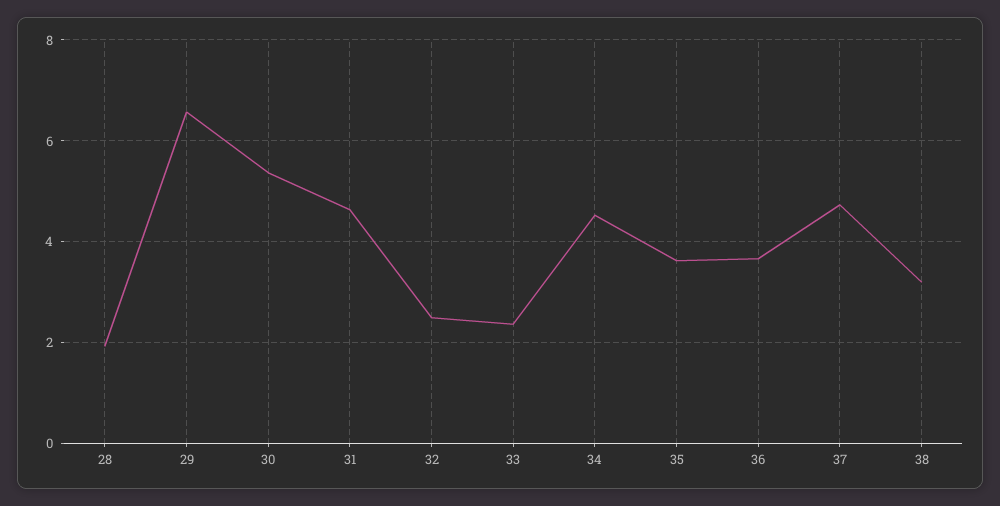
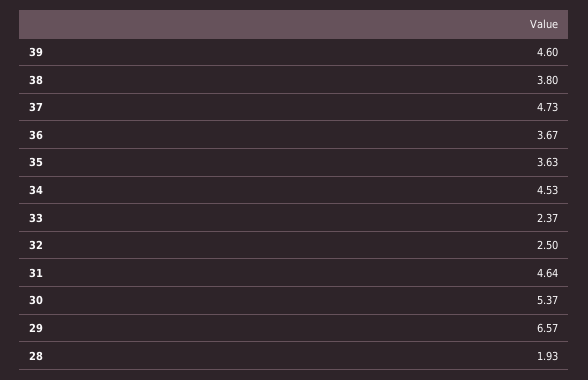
38: 3.2 -> 3.8
39: none -> 4.6

